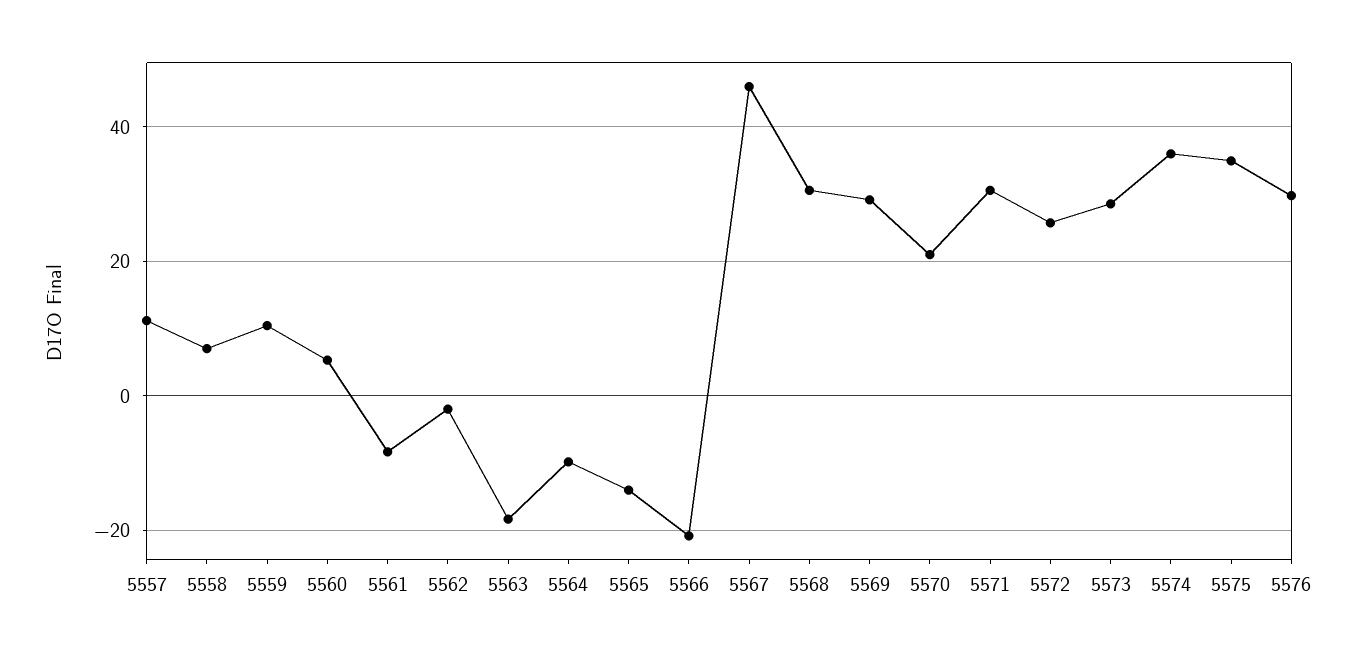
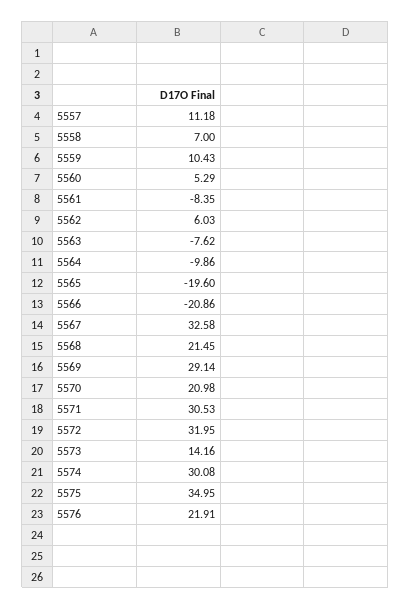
5562: -2 -> 6.03
5563: -18 -> -7.62
5565: -14 -> -19.6
5567: 46 -> 32.58
5568: 30 -> 21.45
5572: 26 -> 31.95
5573: 28 -> 14.16
5574: 36 -> 30.08
5576: 30 -> 21.91

